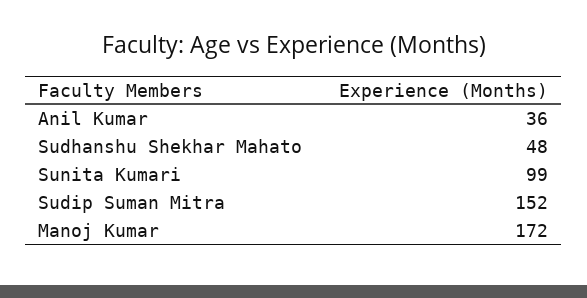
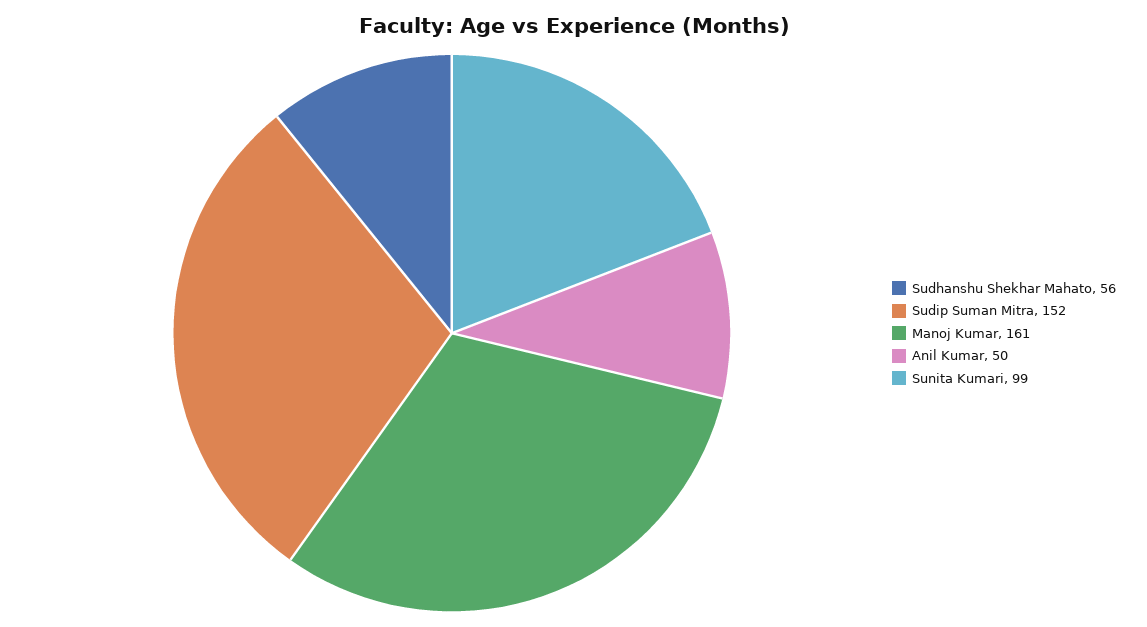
Anil Kumar: 36 -> 50
Sudhanshu Shekhar Mahato: 48 -> 56
Manoj Kumar: 172 -> 161

